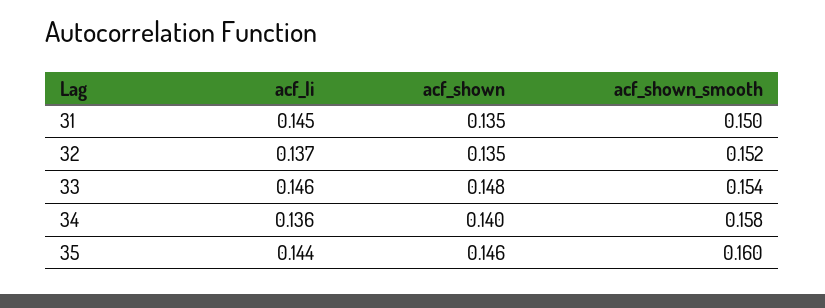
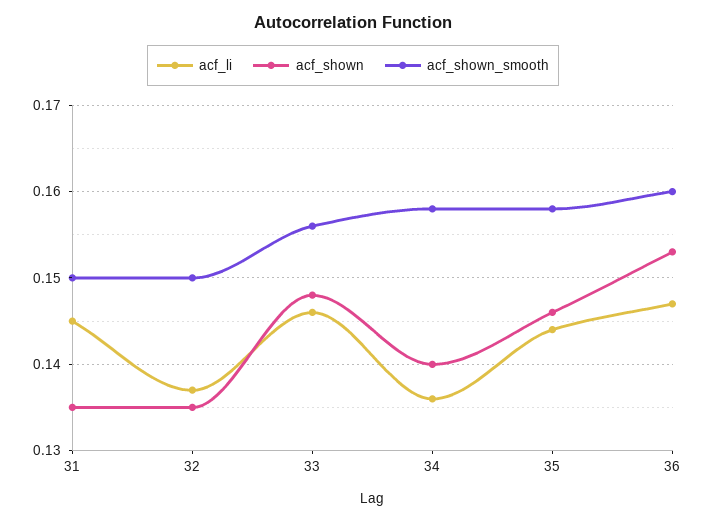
acf_shown_smooth, 32: 0.152 -> 0.15
acf_shown_smooth, 33: 0.154 -> 0.156
acf_shown_smooth, 35: 0.16 -> 0.158
acf_li, 36: none -> 0.147
acf_shown, 36: none -> 0.153
acf_shown_smooth, 36: none -> 0.16

